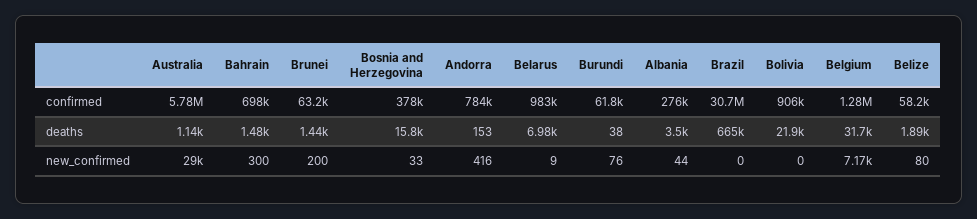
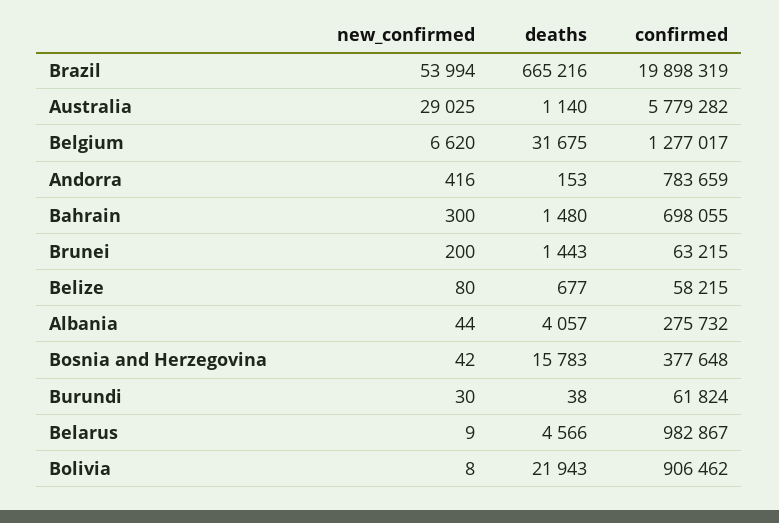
Brazil, confirmed: 30700000 -> 19898319
Belarus, deaths: 6980 -> 4566
Albania, deaths: 3500 -> 4057
Belize, deaths: 1890 -> 677
Bosnia and Herzegovina, new_confirmed: 33 -> 42
Burundi, new_confirmed: 76 -> 30
Brazil, new_confirmed: 0 -> 53994
Bolivia, new_confirmed: 0 -> 8
Belgium, new_confirmed: 7170 -> 6620

